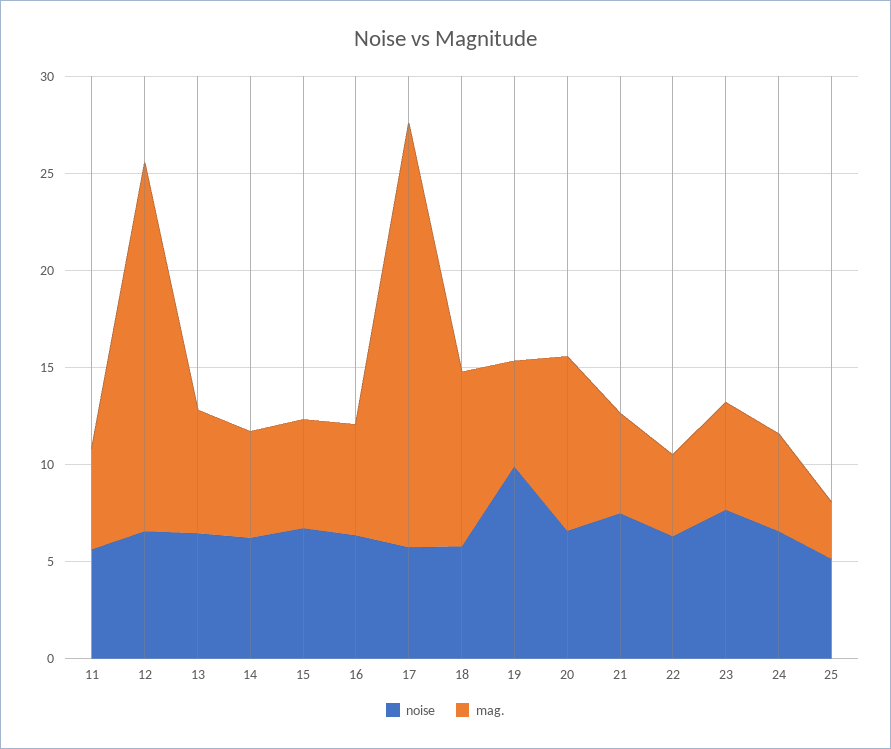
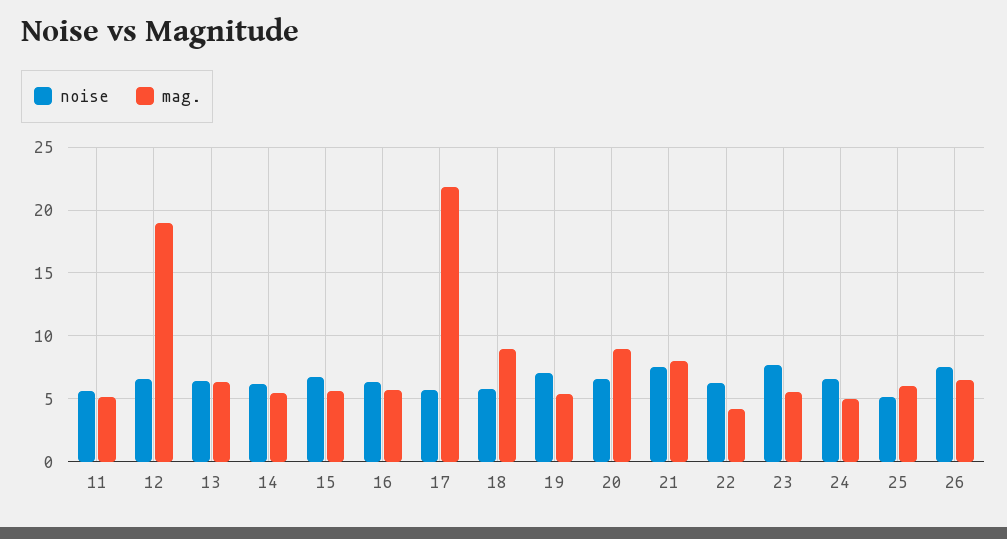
noise, 19: 10 -> 7
mag., 21: 5 -> 8
mag., 25: 3 -> 6
noise, 26: none -> 7.5
mag., 26: none -> 6.5

